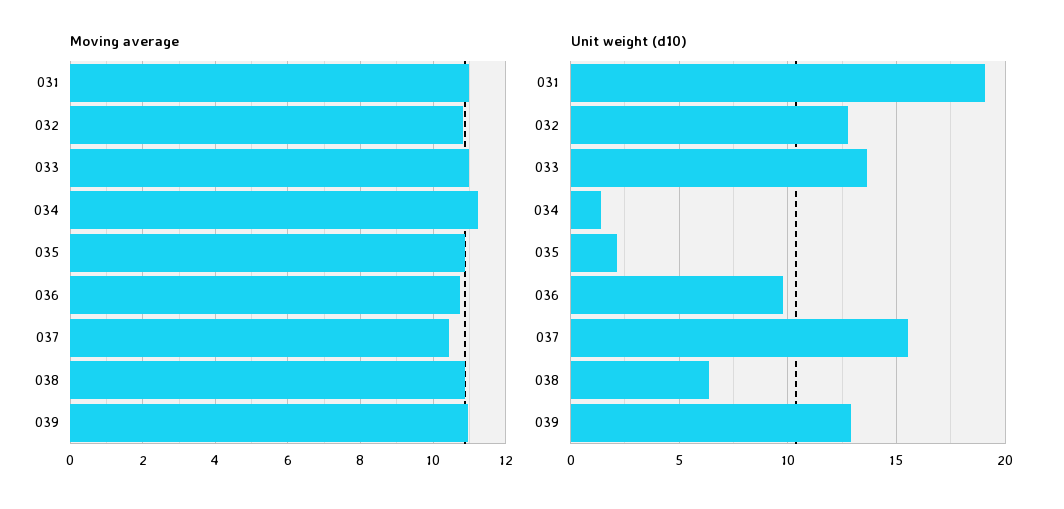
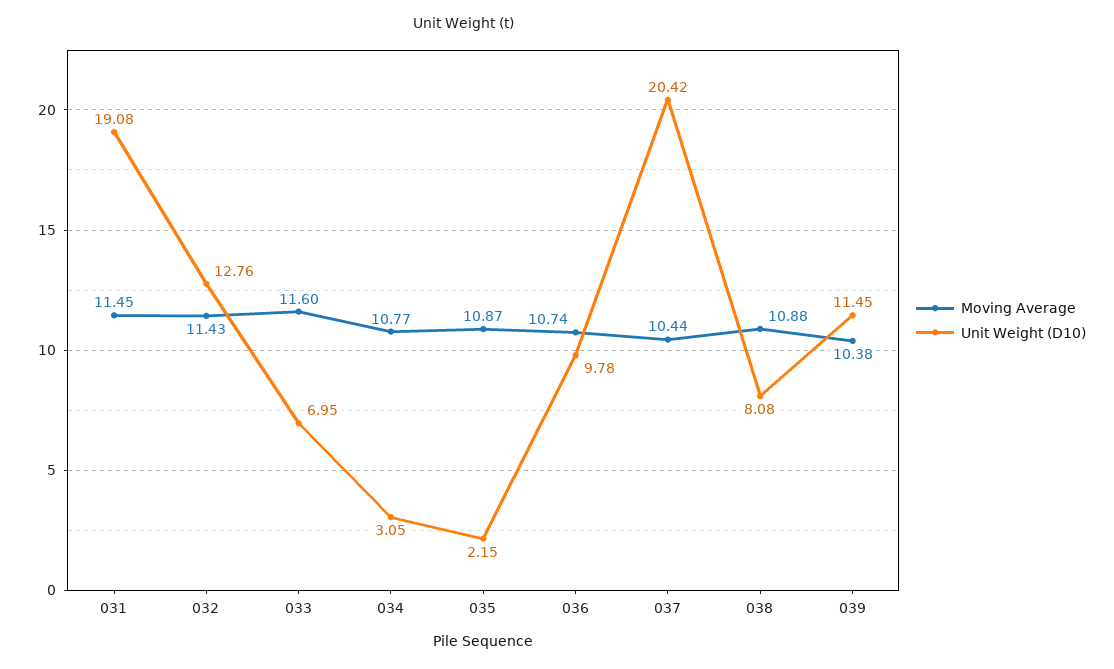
Moving average, 031: 11 -> 11.45
Moving average, 032: 10.8 -> 11.43
Moving average, 033: 11 -> 11.6
Moving average, 034: 11.2 -> 10.77
Moving average, 039: 11 -> 10.38
Unit weight (d10), 033: 13.5 -> 6.95
Unit weight (d10), 034: 1.5 -> 3.05
Unit weight (d10), 037: 15.5 -> 20.42
Unit weight (d10), 038: 6.5 -> 8.08
Unit weight (d10), 039: 13 -> 11.45

